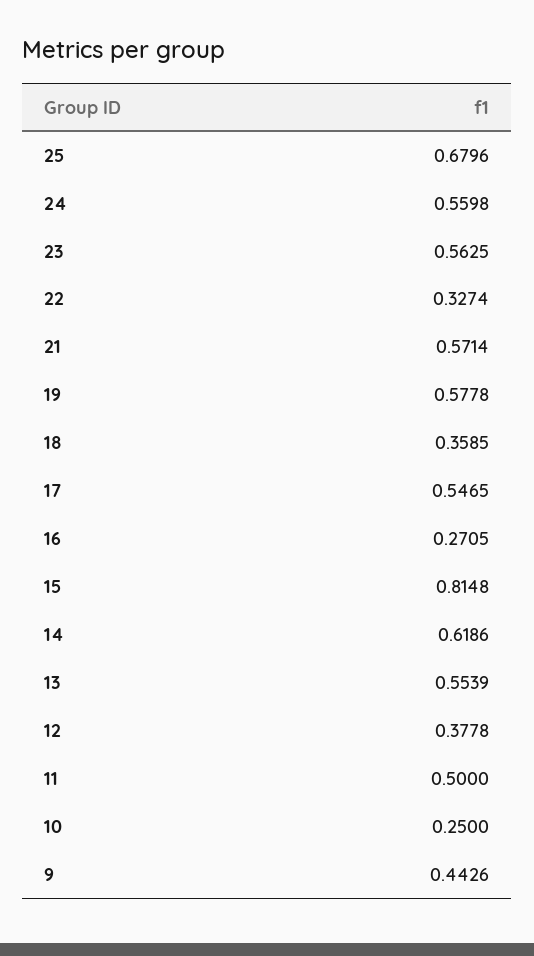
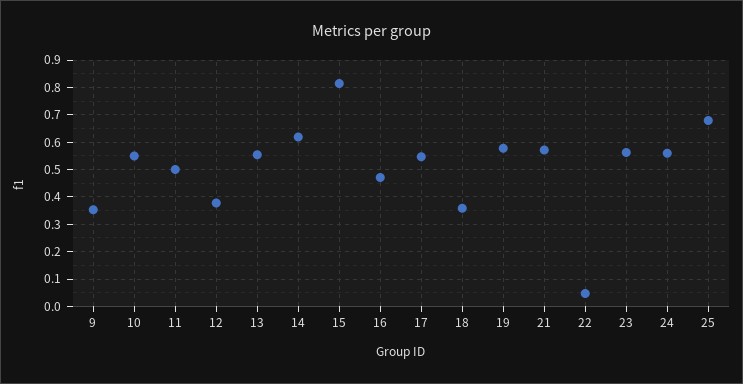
22: 0.3274 -> 0.05
16: 0.2705 -> 0.475
10: 0.25 -> 0.55
9: 0.4426 -> 0.35

